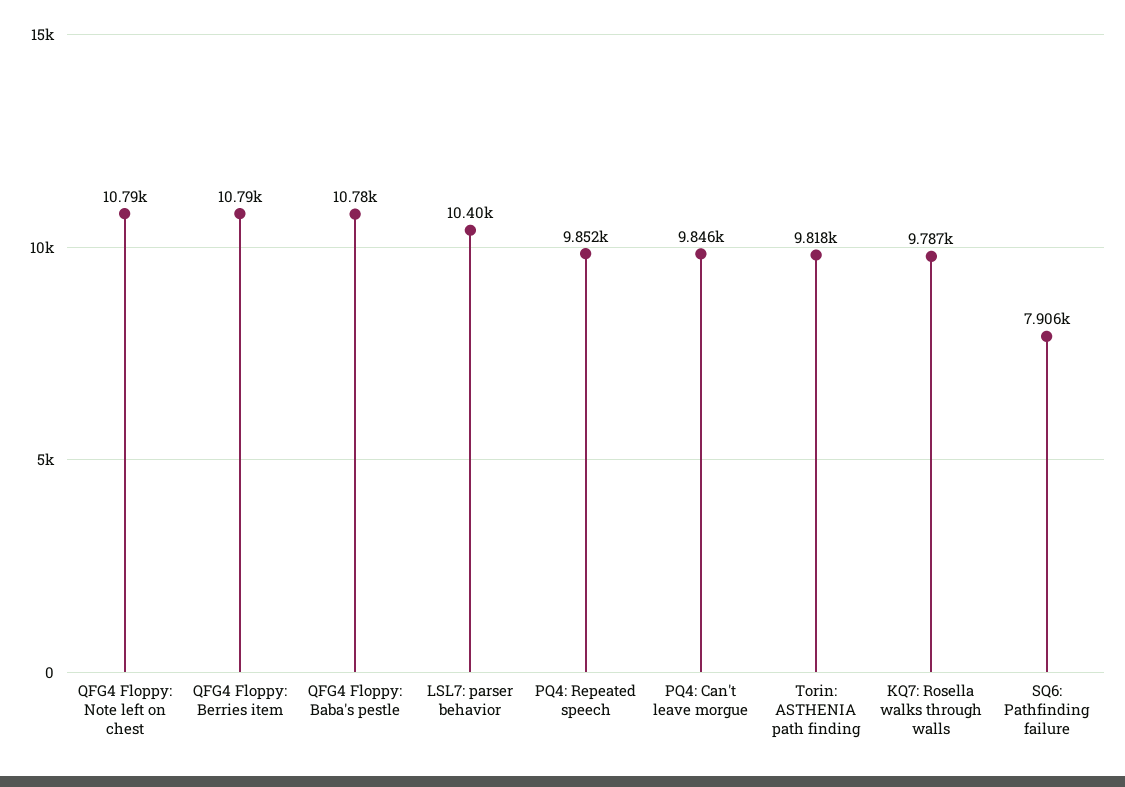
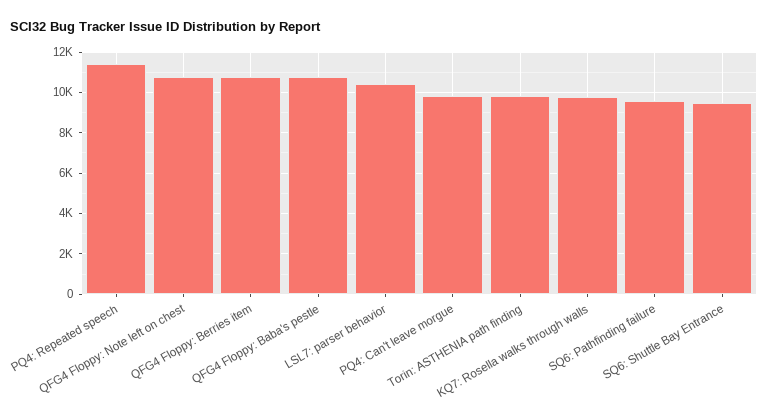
PQ4: Repeated speech: 9852 -> 11500
SQ6: Pathfinding failure: 7906 -> 9500
SQ6: Shuttle Bay Entrance: none -> 9500

